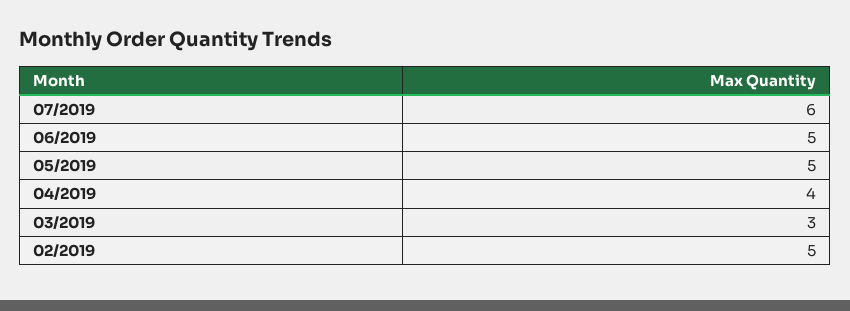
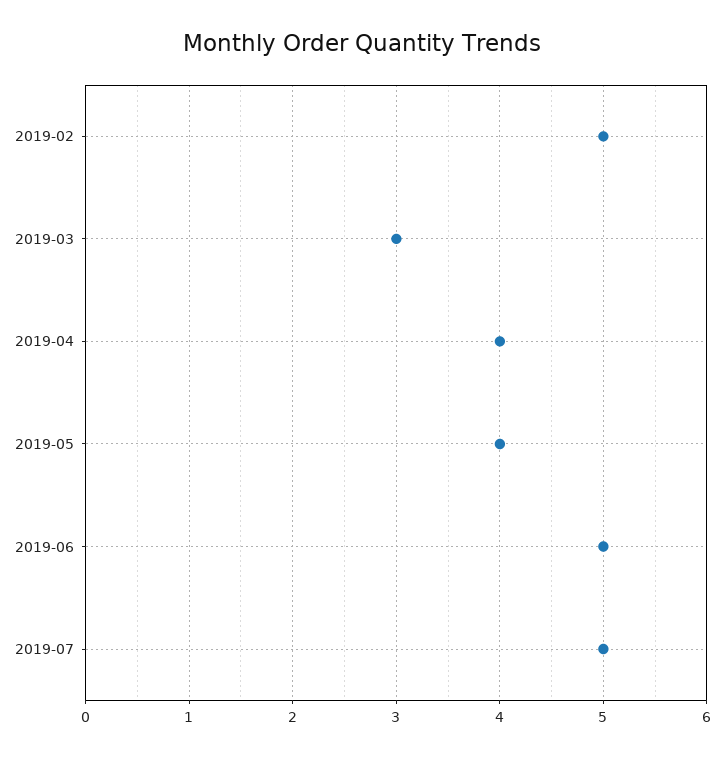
07/2019: 6 -> 5
05/2019: 5 -> 4

